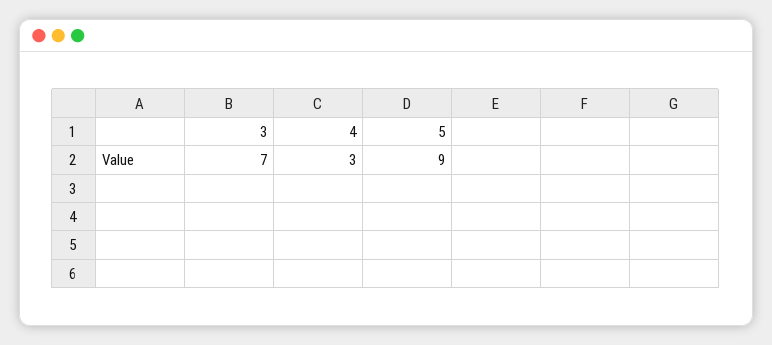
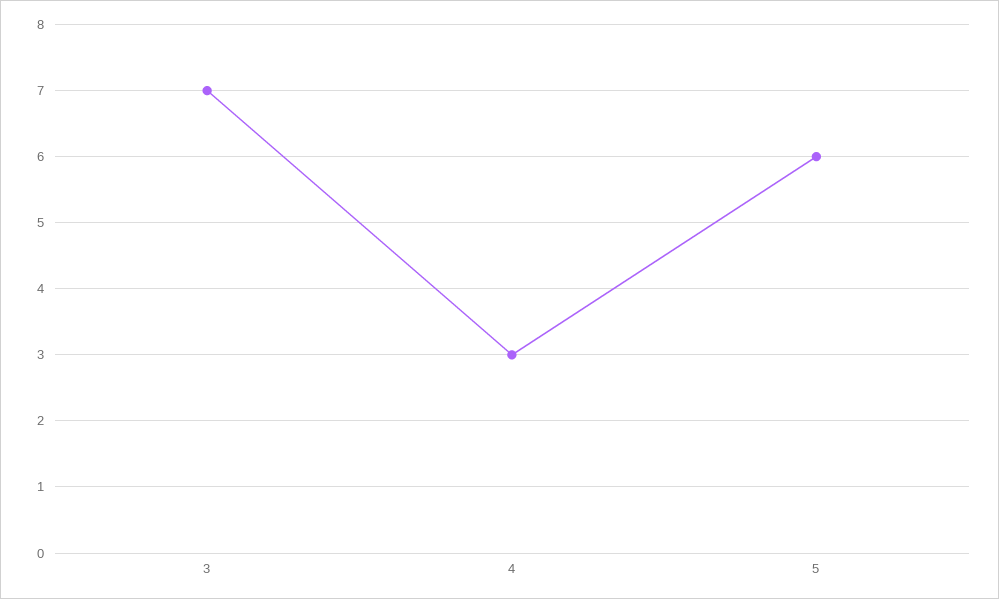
5: 9 -> 6

